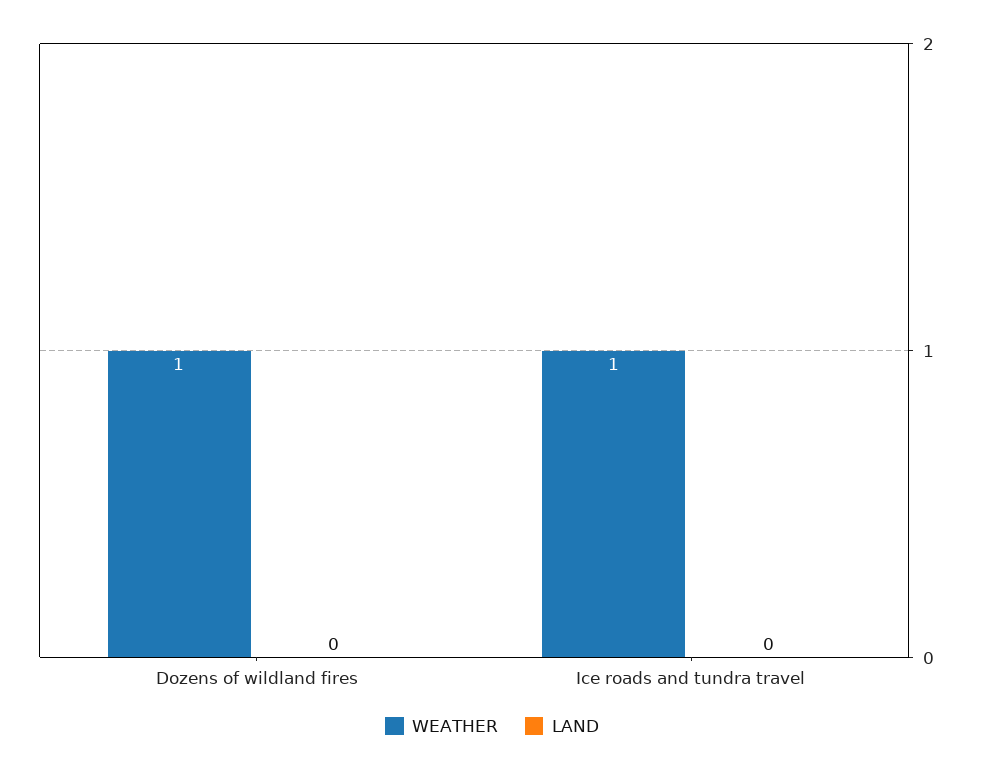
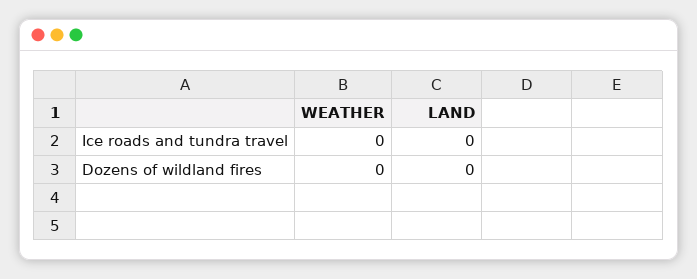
WEATHER, Dozens of wildland fires: 1 -> 0
WEATHER, Ice roads and tundra travel: 1 -> 0

